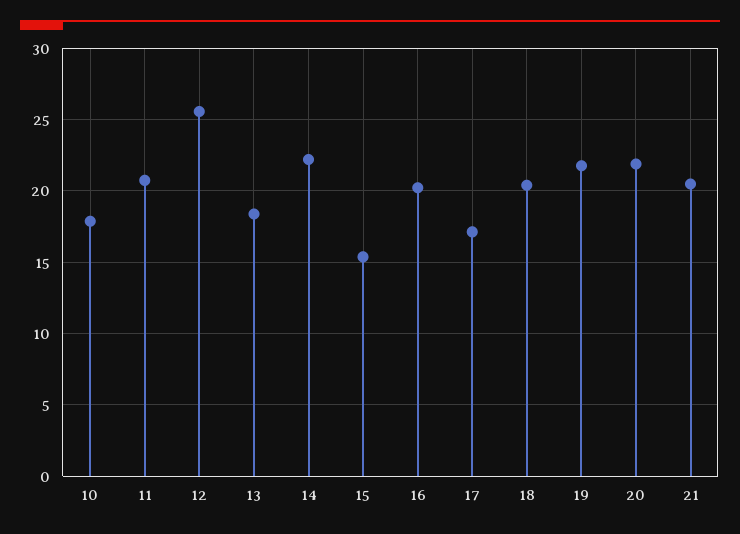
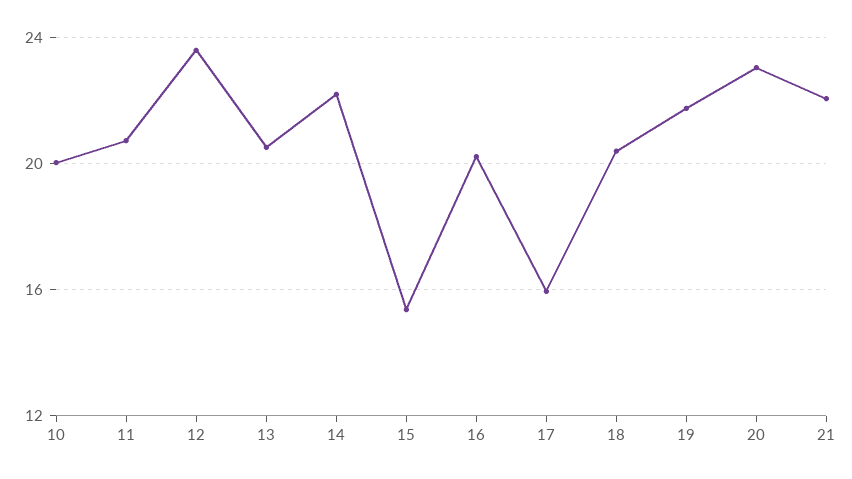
10: 18 -> 20
12: 25.5 -> 23.5
13: 18.5 -> 20.5
17: 17 -> 16
20: 22 -> 23
21: 20.5 -> 22

